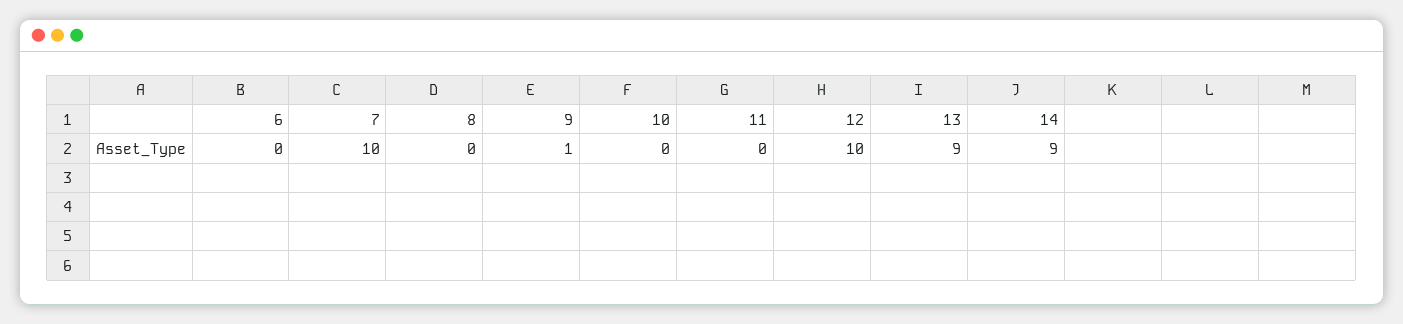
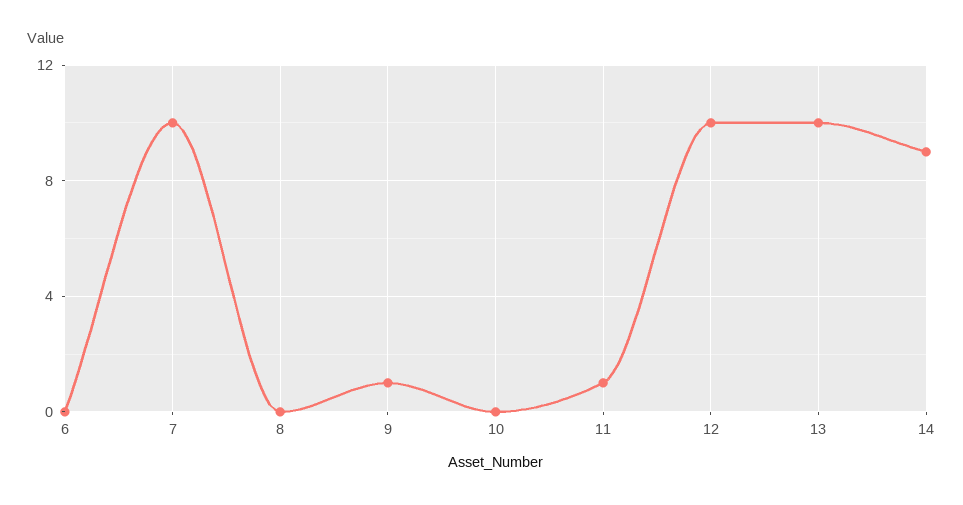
11: 0 -> 1
13: 9 -> 10

